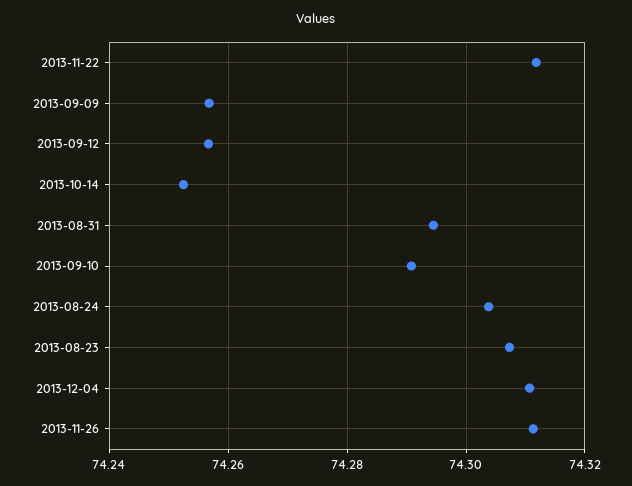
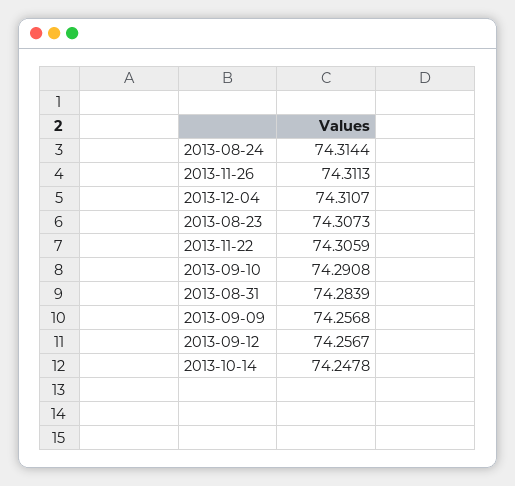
2013-11-22: 74.312 -> 74.3059
2013-10-14: 74.252 -> 74.2478
2013-08-31: 74.294 -> 74.2839
2013-08-24: 74.304 -> 74.3144

